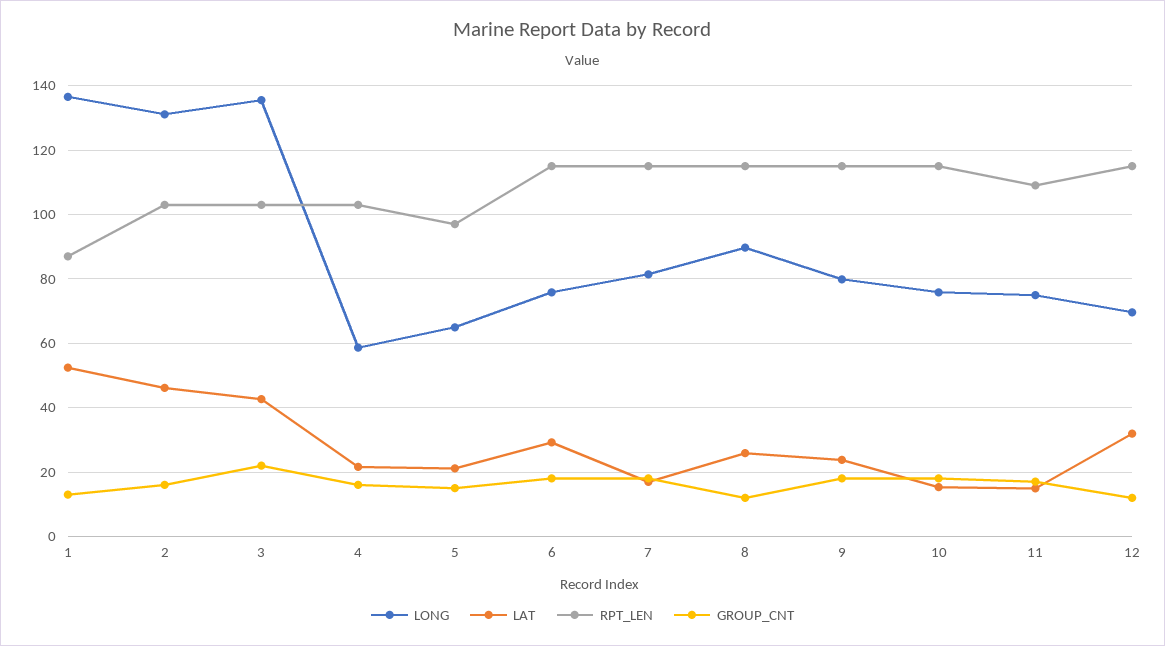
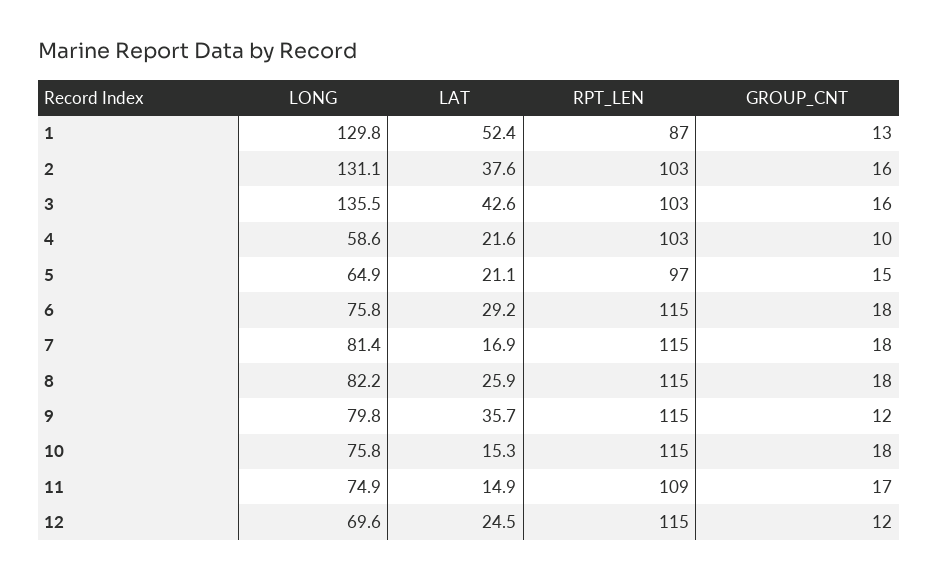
LONG, 1: 136 -> 129.8
LAT, 2: 46 -> 37.6
GROUP_CNT, 3: 22 -> 16
GROUP_CNT, 4: 16 -> 10
LONG, 8: 90 -> 82.2
GROUP_CNT, 8: 12 -> 18
LAT, 9: 24 -> 35.7
GROUP_CNT, 9: 18 -> 12
LAT, 12: 32 -> 24.5

